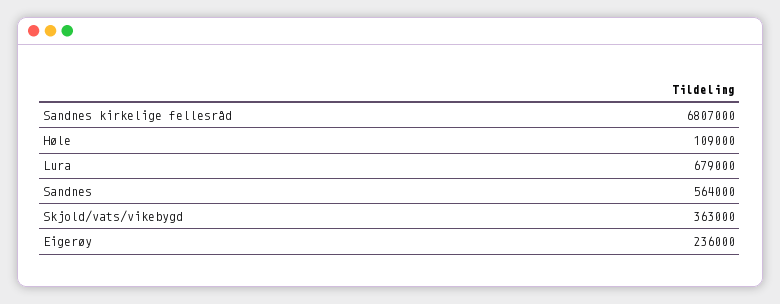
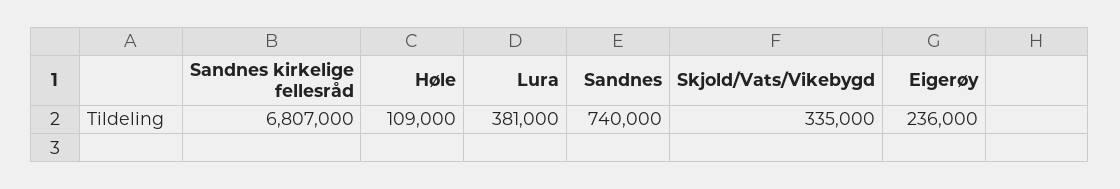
Lura: 679000 -> 381000
Sandnes: 564000 -> 740000
Skjold/vats/vikebygd: 363000 -> 335000

